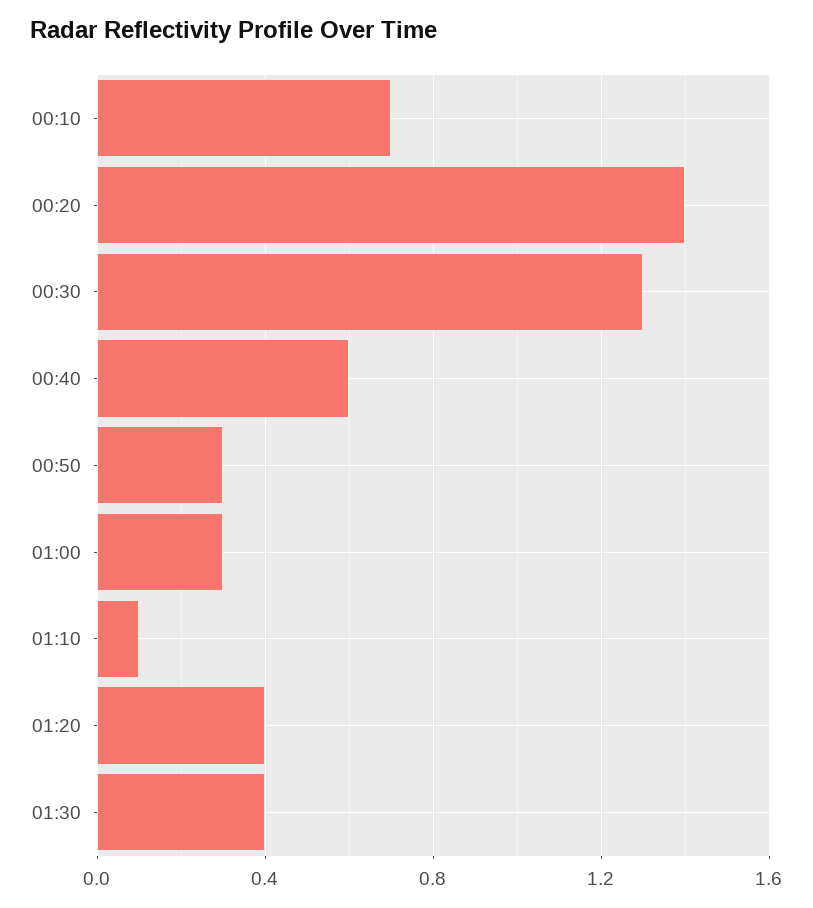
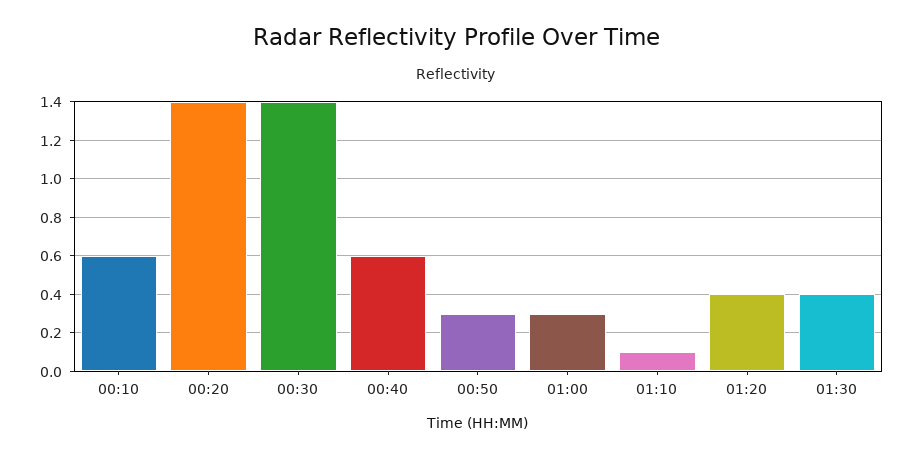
00:10: 0.7 -> 0.6
00:30: 1.3 -> 1.4

